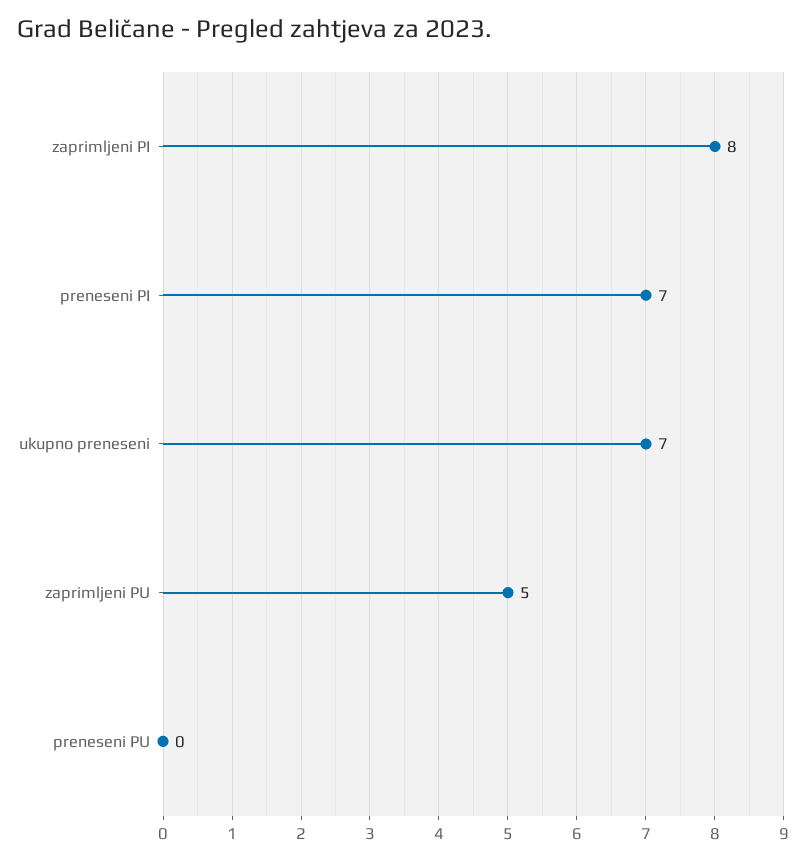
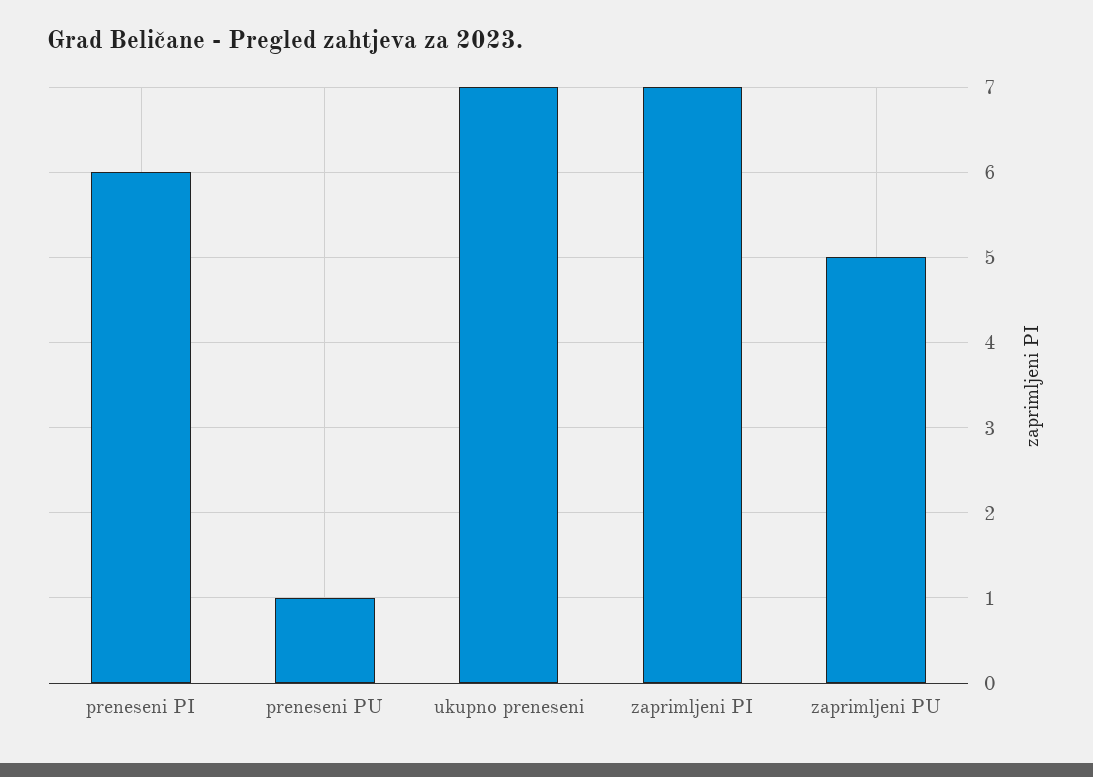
zaprimljeni PI: 8 -> 7
preneseni PI: 7 -> 6
preneseni PU: 0 -> 1

